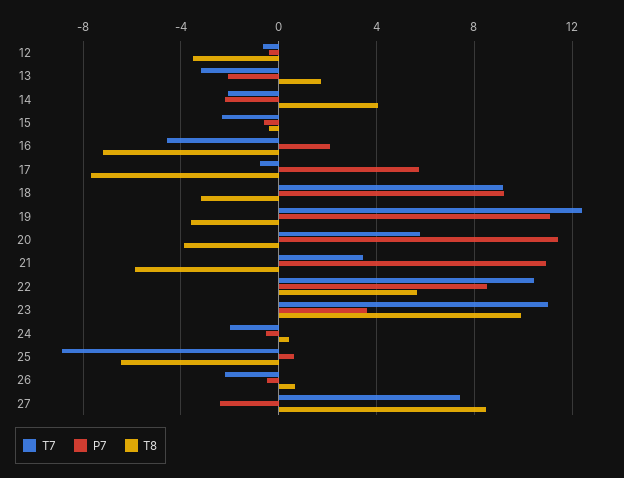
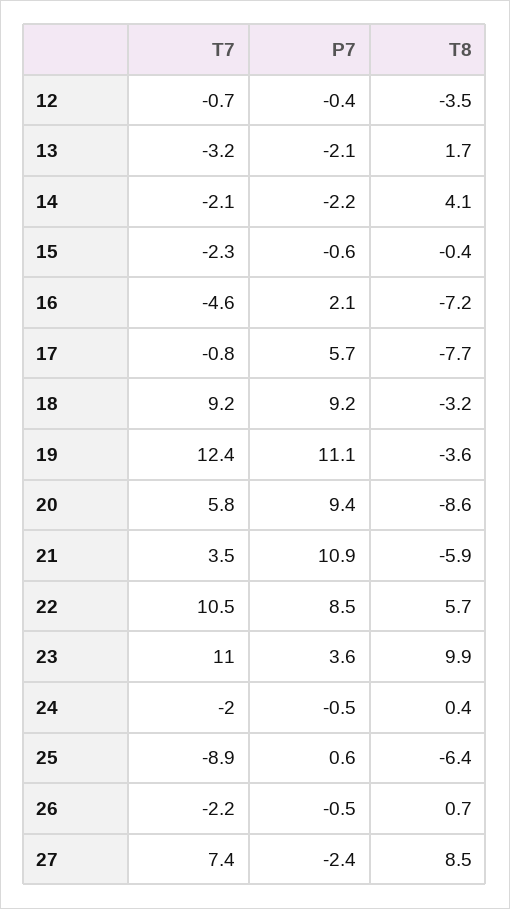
P7, 20: 11.5 -> 9.4
T8, 20: -4 -> -8.6

